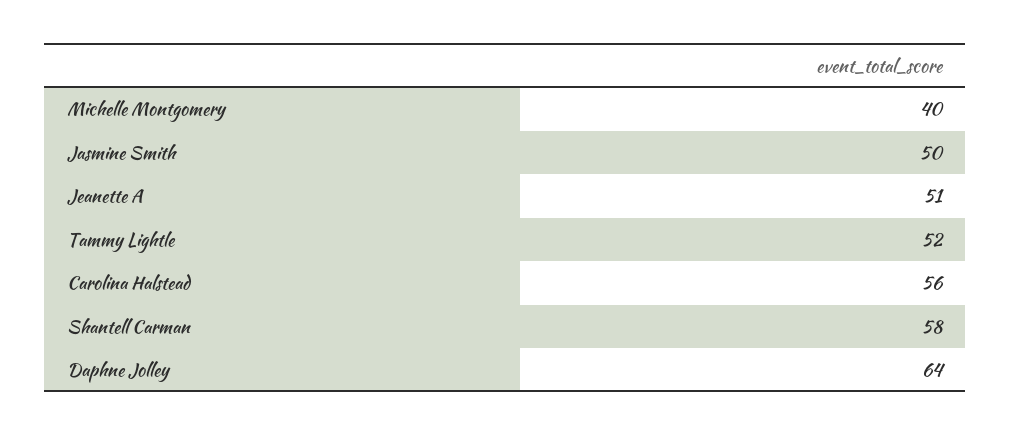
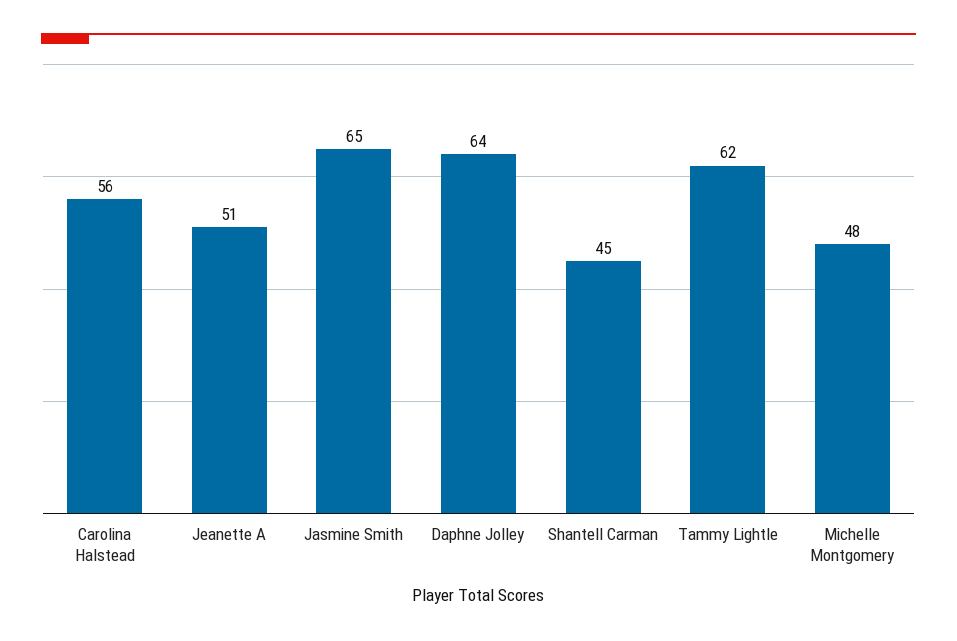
Michelle Montgomery: 40 -> 48
Jasmine Smith: 50 -> 65
Tammy Lightle: 52 -> 62
Shantell Carman: 58 -> 45

